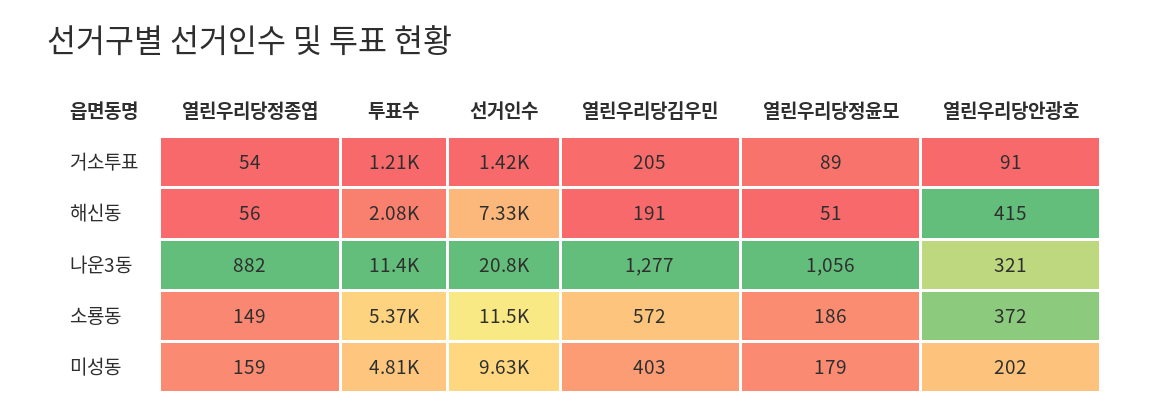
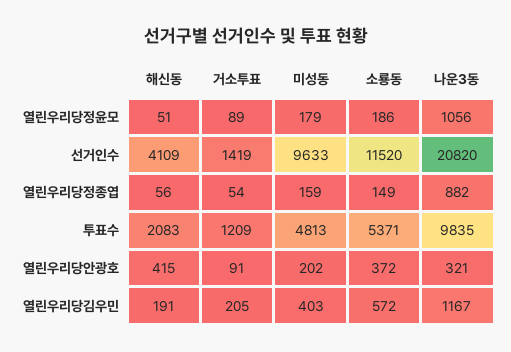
선거인수, 해신동: 7330 -> 4109
투표수, 나운3동: 11400 -> 9835
열린우리당김우민, 나운3동: 1277 -> 1167

